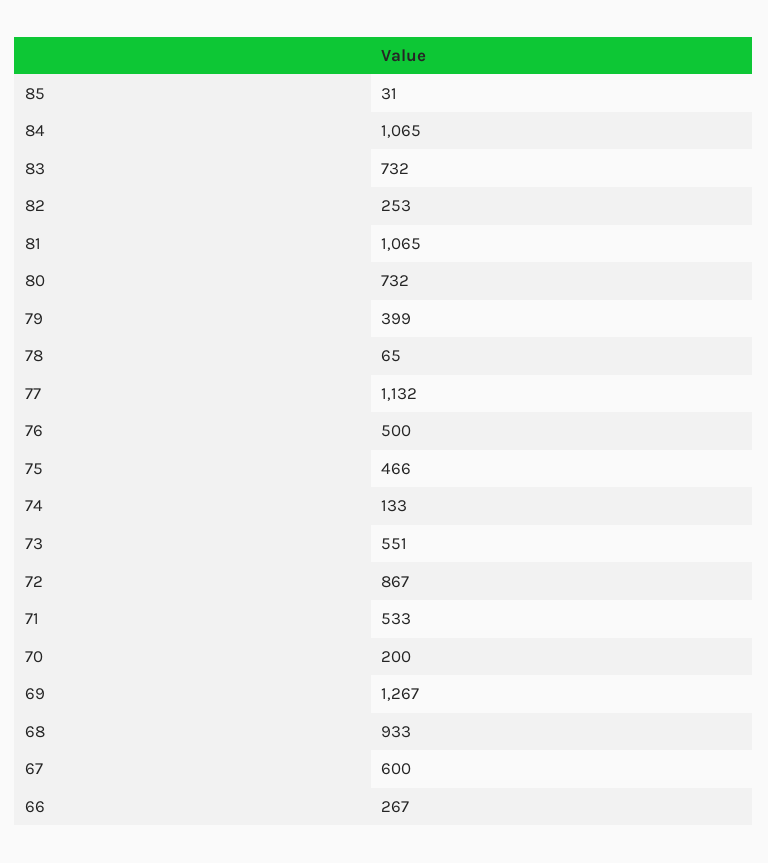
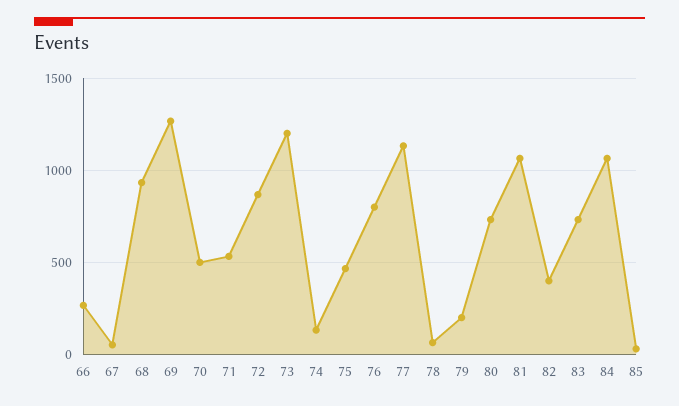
82: 253 -> 400
79: 399 -> 200
76: 500 -> 800
73: 551 -> 1200
70: 200 -> 500
67: 600 -> 50

